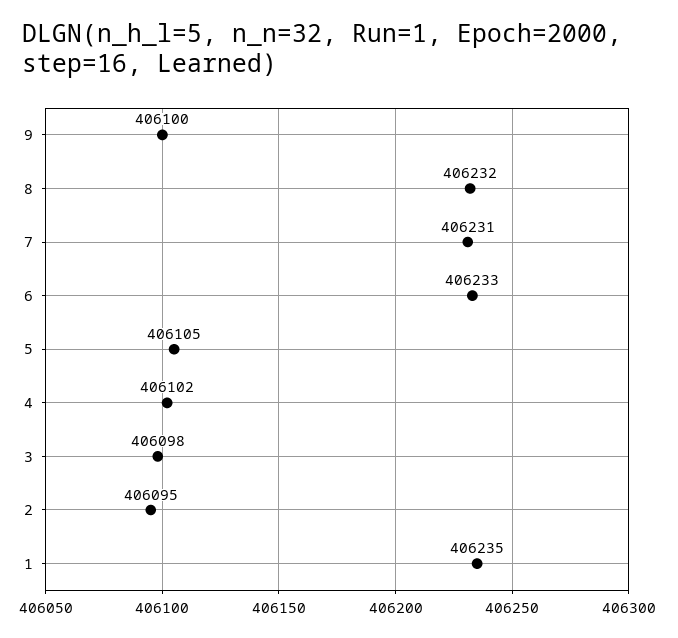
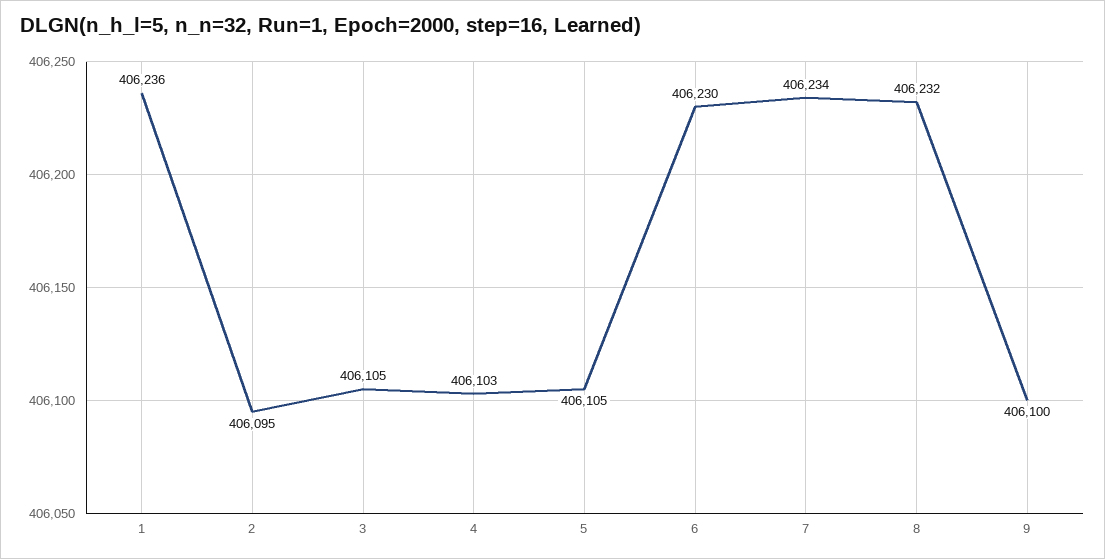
7: 406231 -> 406234
6: 406233 -> 406230
4: 406102 -> 406103
3: 406098 -> 406105
1: 406235 -> 406236

